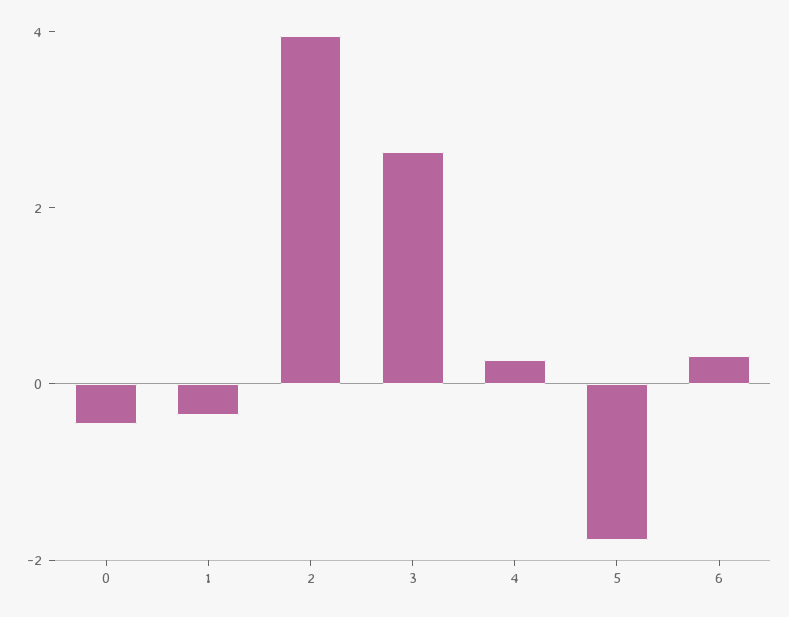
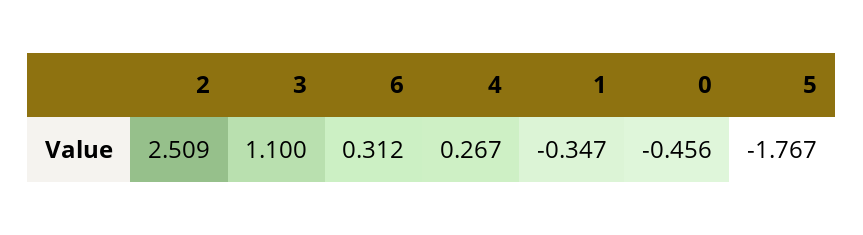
2: 4 -> 2.509
3: 2.5 -> 1.1

